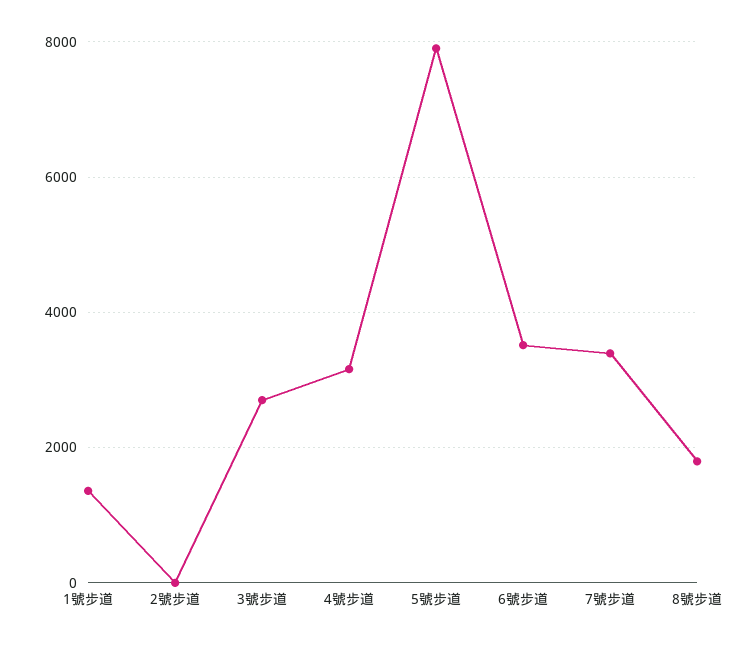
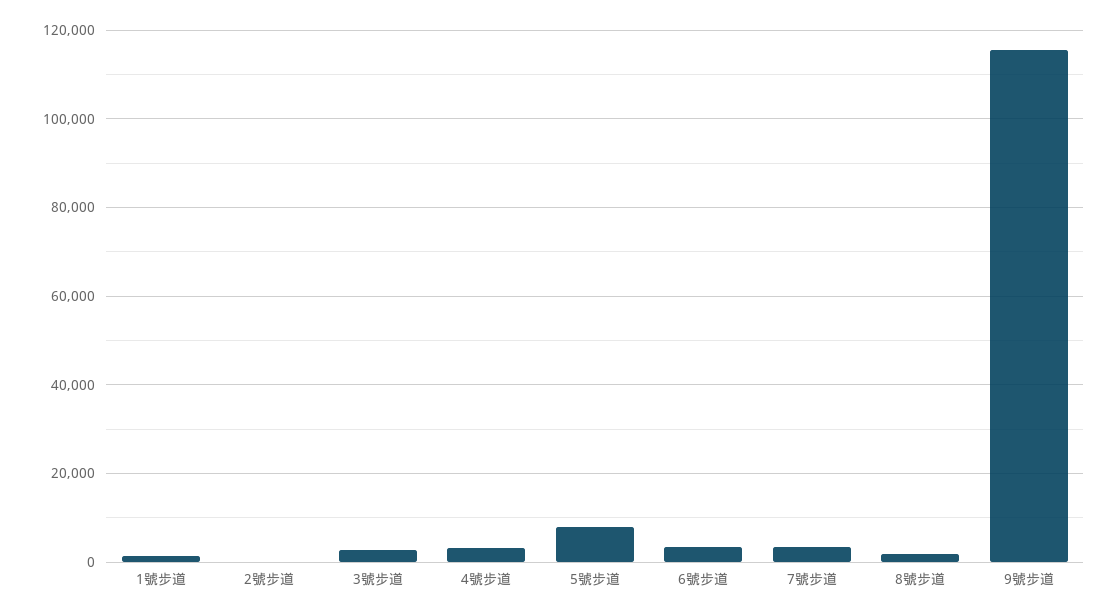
9號步道: none -> 116000

